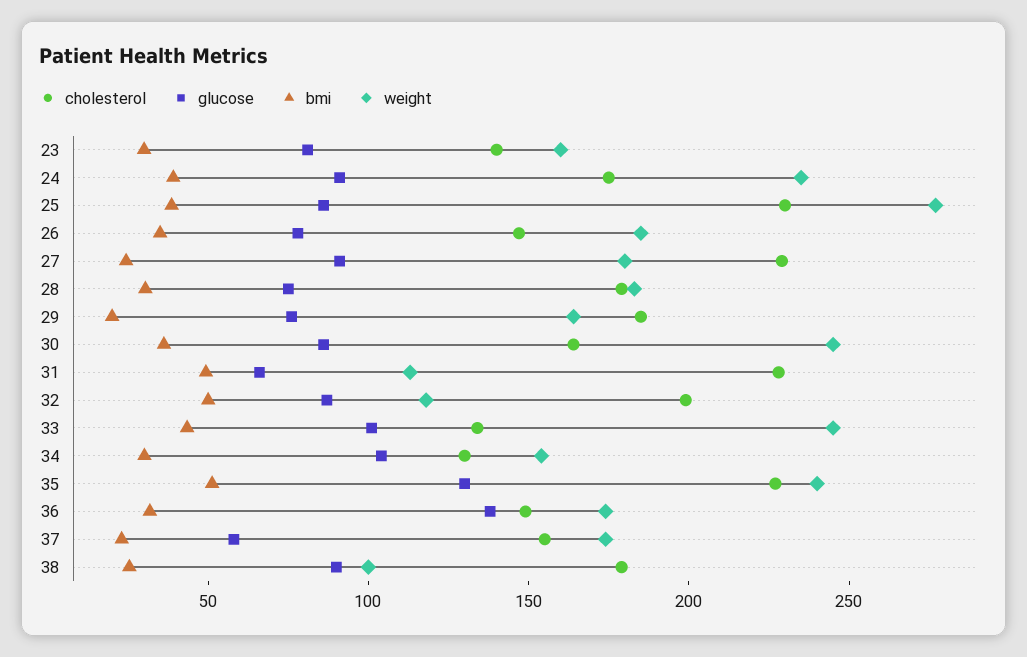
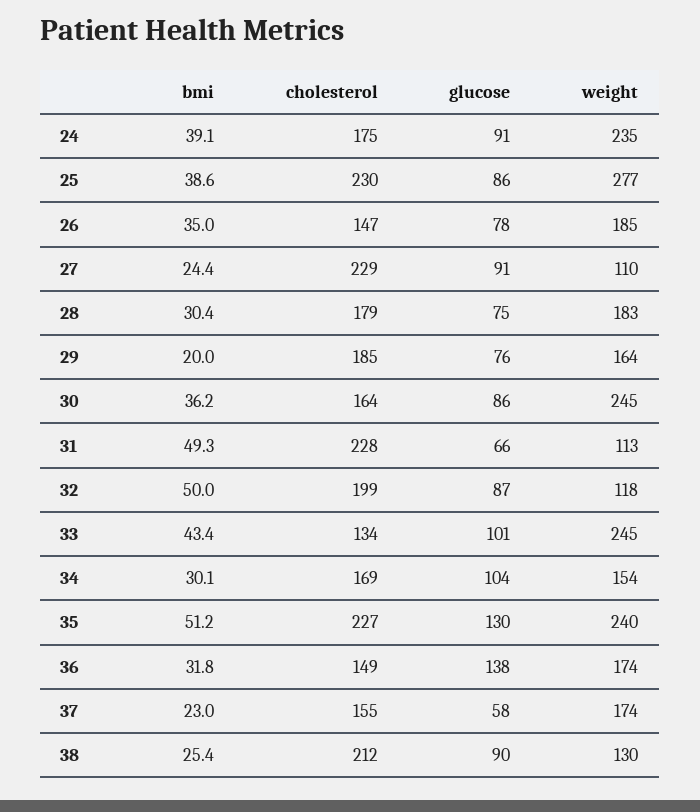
cholesterol, 23: 140 -> none
glucose, 23: 80 -> none
bmi, 23: 30 -> none
weight, 23: 160 -> none
weight, 27: 180 -> 110
cholesterol, 34: 130 -> 169
cholesterol, 38: 180 -> 212
weight, 38: 100 -> 130

